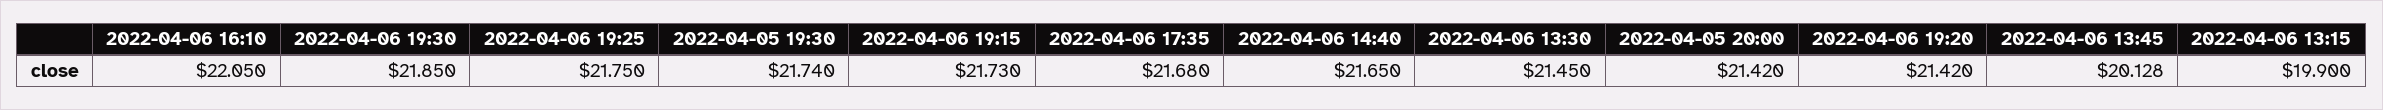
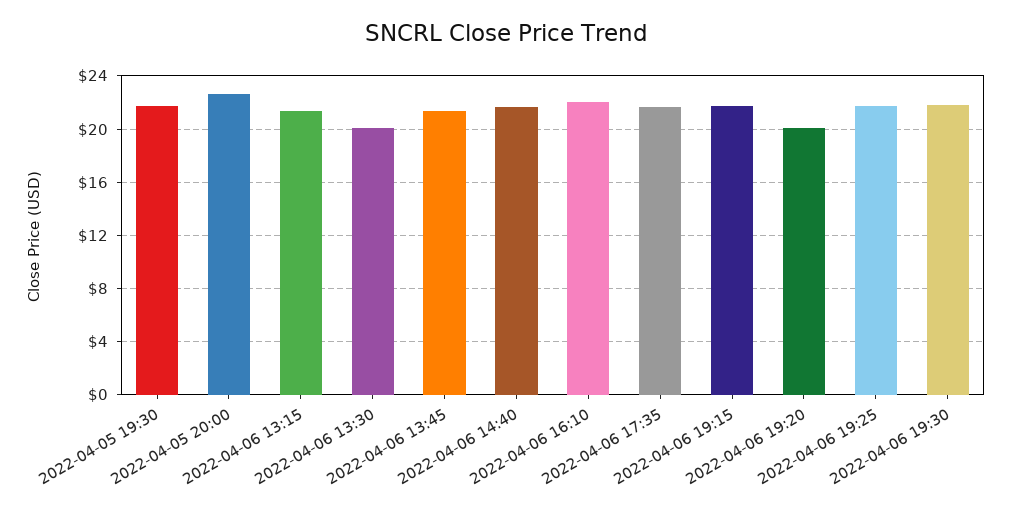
2022-04-06 13:30: 21.45 -> 20
2022-04-05 20:00: 21.42 -> 22.5
2022-04-06 19:20: 21.42 -> 20
2022-04-06 13:45: 20.128 -> 21.5
2022-04-06 13:15: 19.9 -> 21.5

